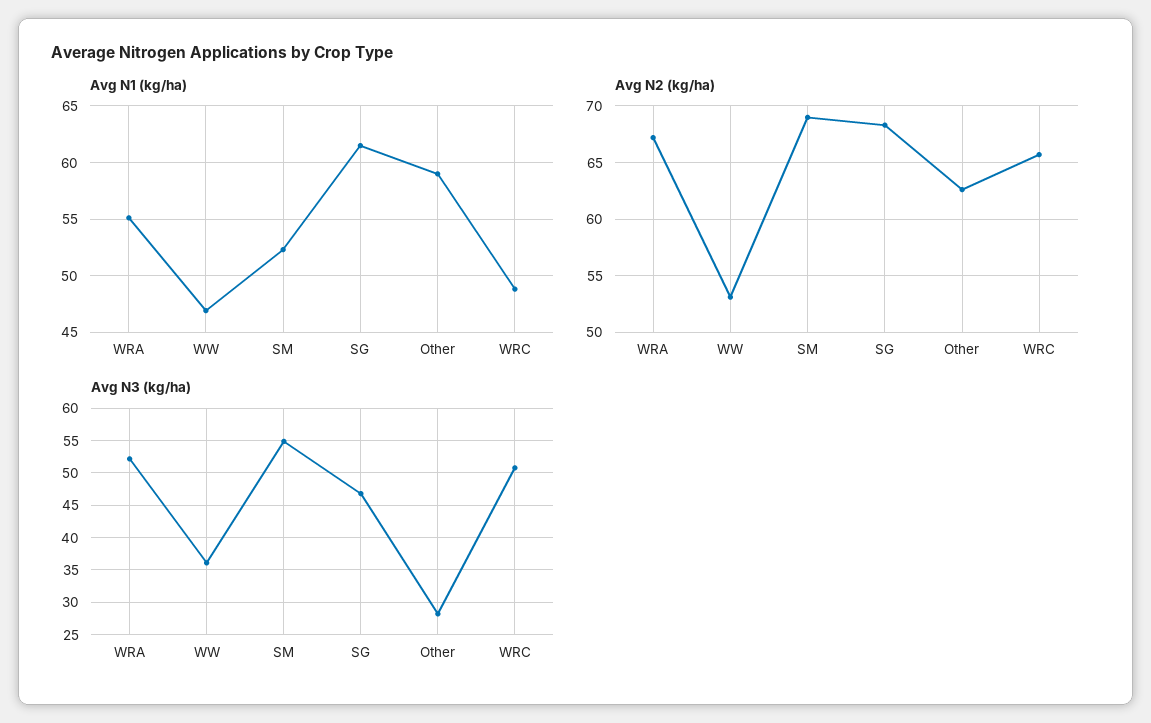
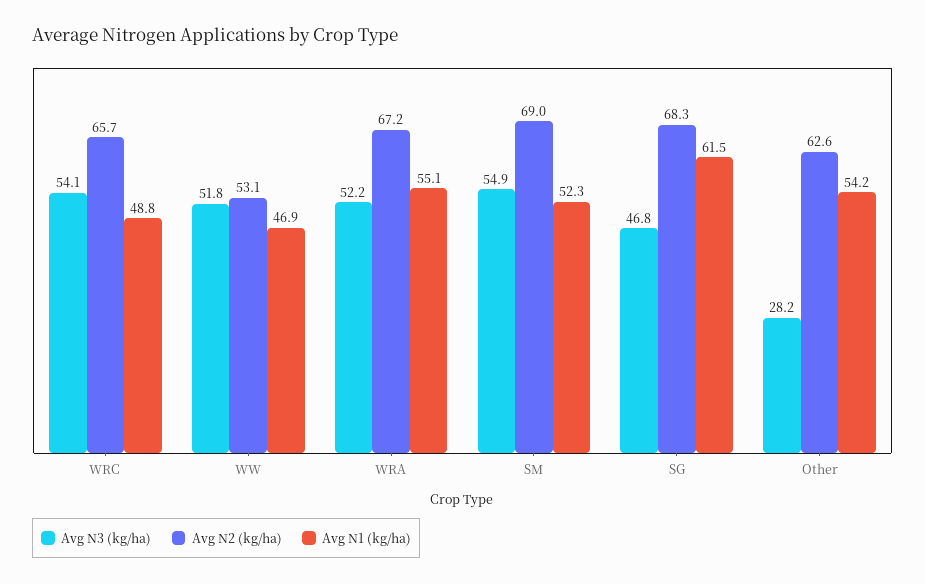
Avg N1 (kg/ha), Other: 59 -> 54.2
Avg N3 (kg/ha), WW: 36 -> 51.8
Avg N3 (kg/ha), WRC: 51 -> 54.1

